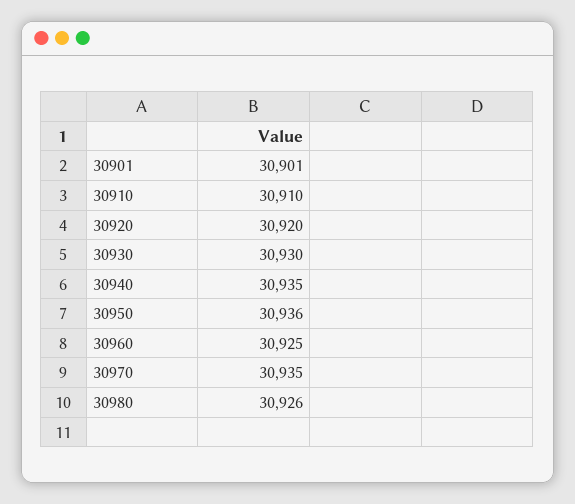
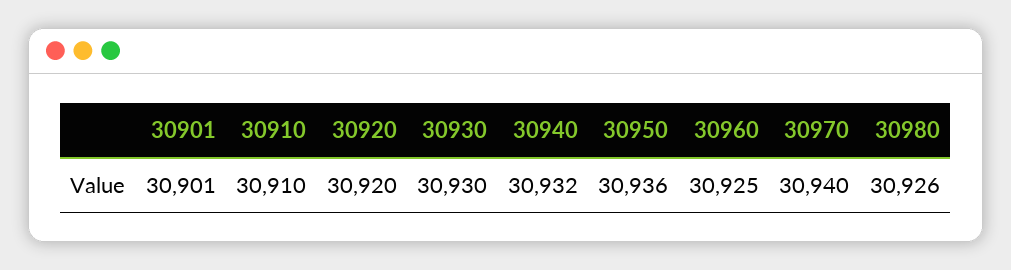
30940: 30935 -> 30932
30970: 30935 -> 30940

